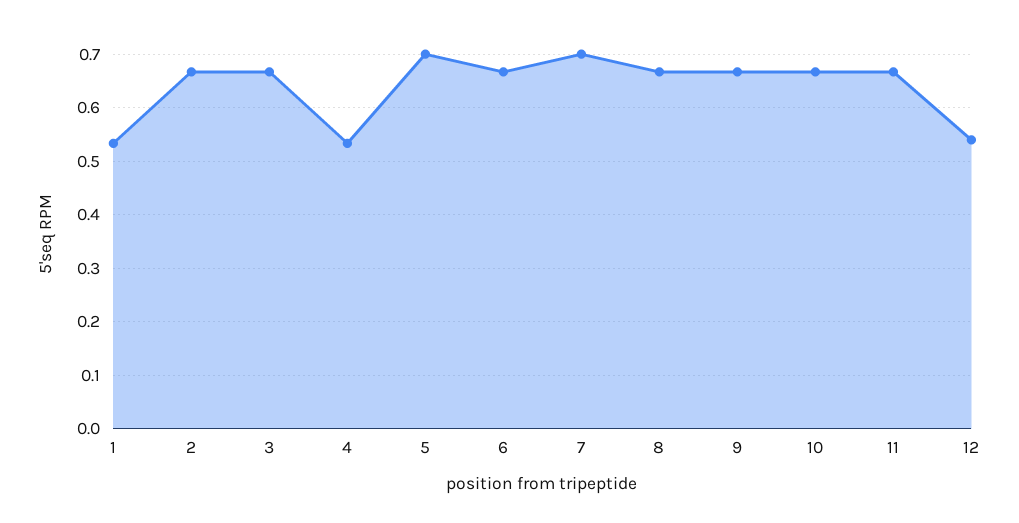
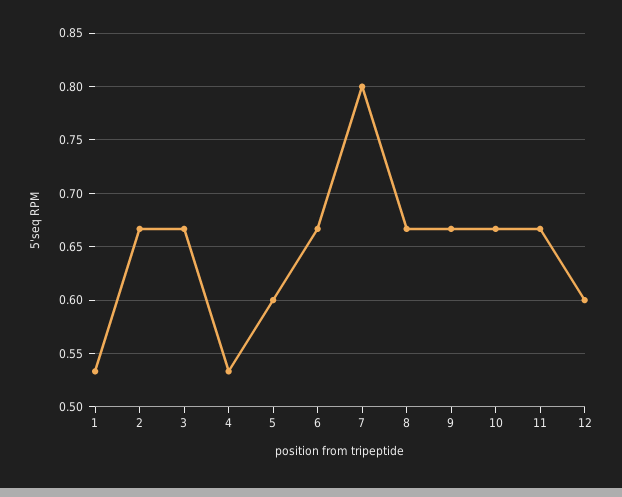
5: 0.7 -> 0.6
7: 0.7 -> 0.8
12: 0.54 -> 0.6

